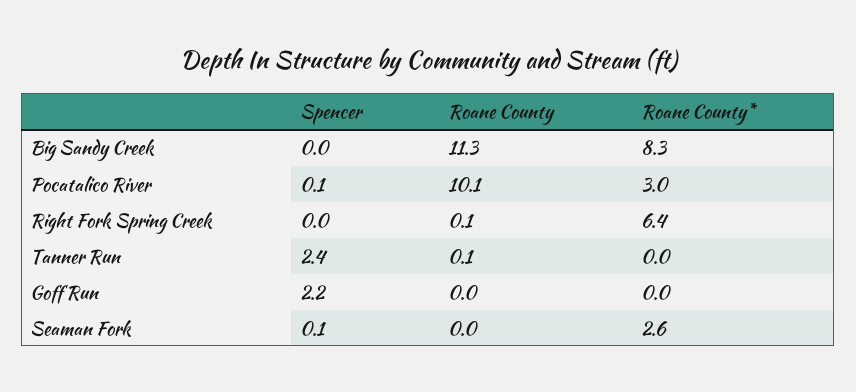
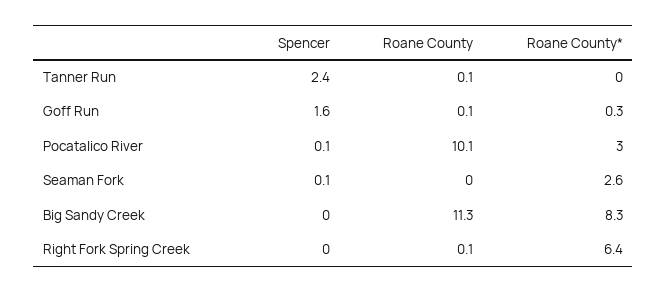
Spencer, Goff Run: 2.2 -> 1.6
Roane County, Goff Run: 0 -> 0.1
Roane County*, Goff Run: 0 -> 0.3

